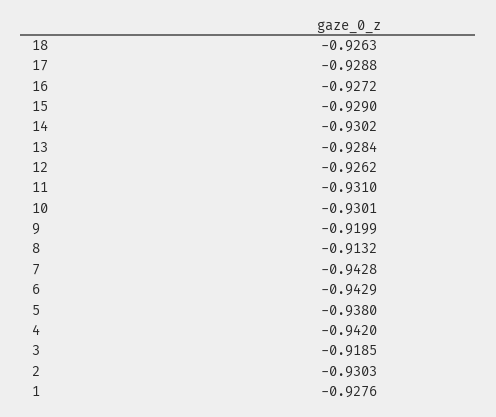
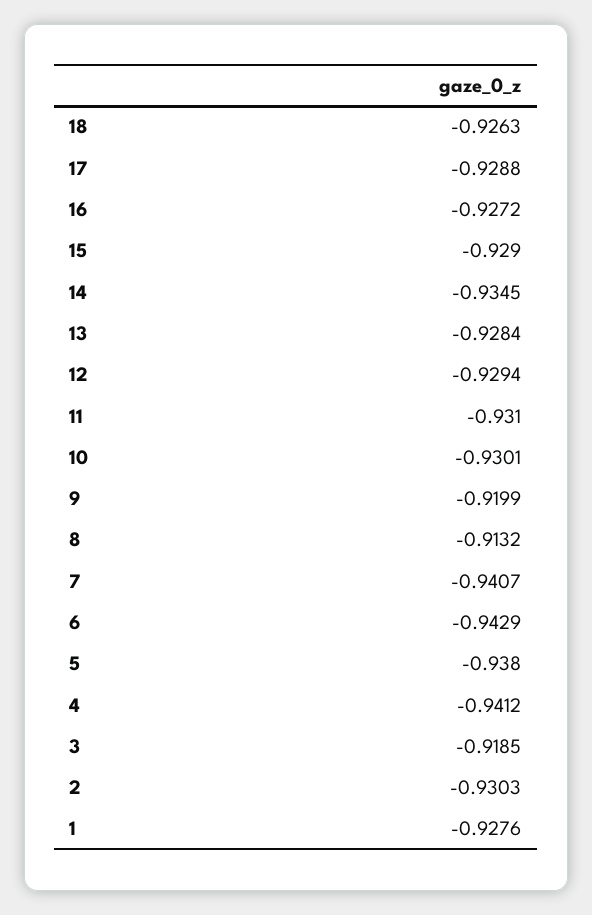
14: -0.9302 -> -0.9345
12: -0.9262 -> -0.9294
7: -0.9428 -> -0.9407
4: -0.942 -> -0.9412

